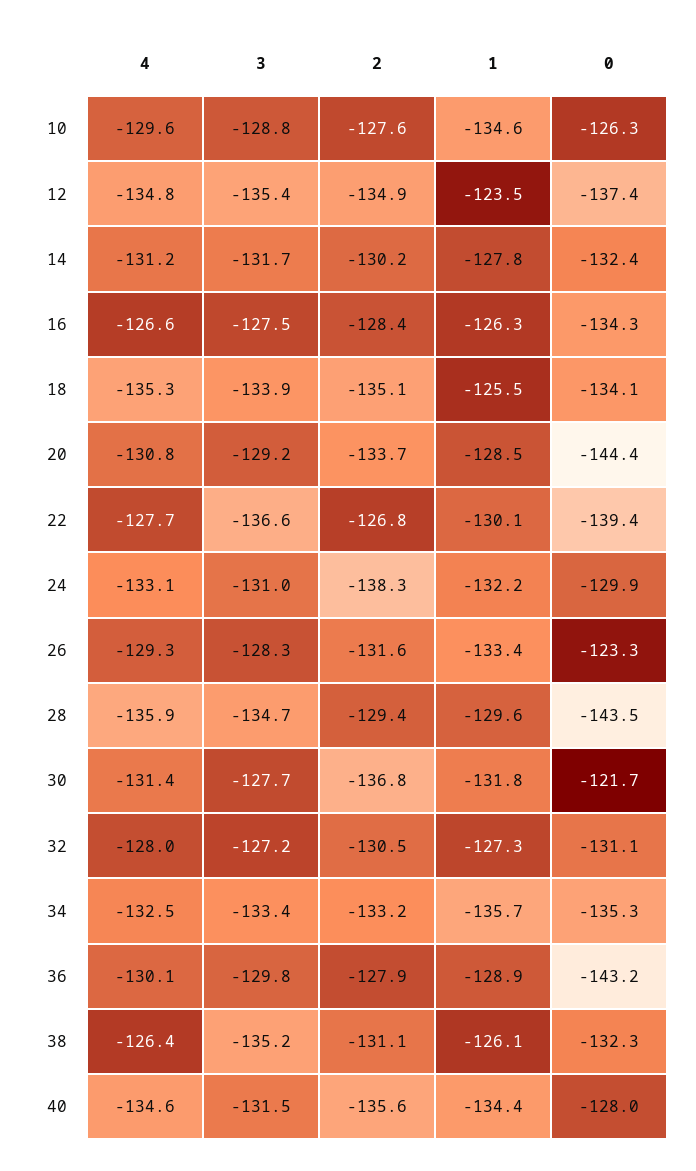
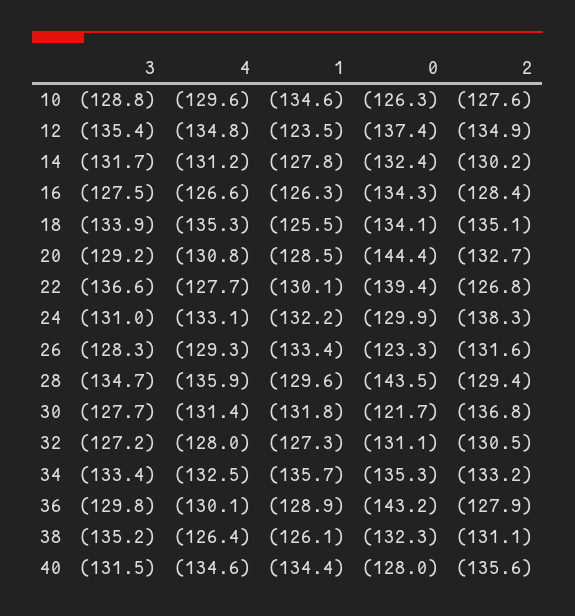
2, 20: -133.7 -> -132.7

